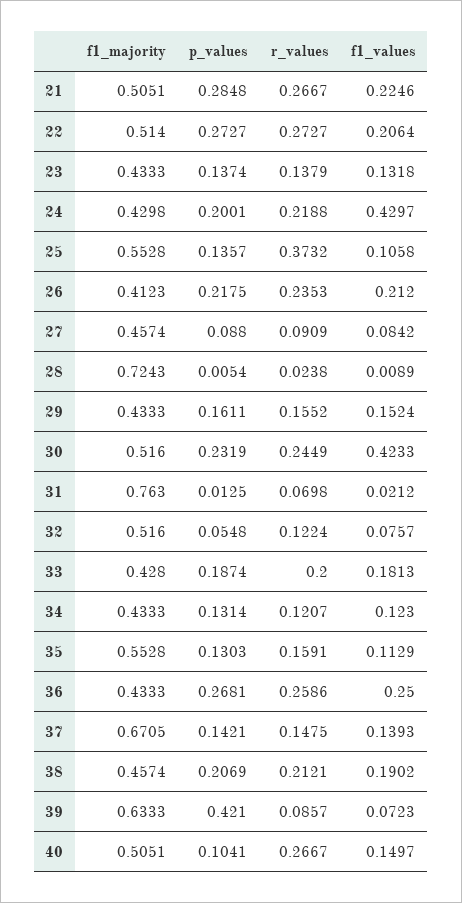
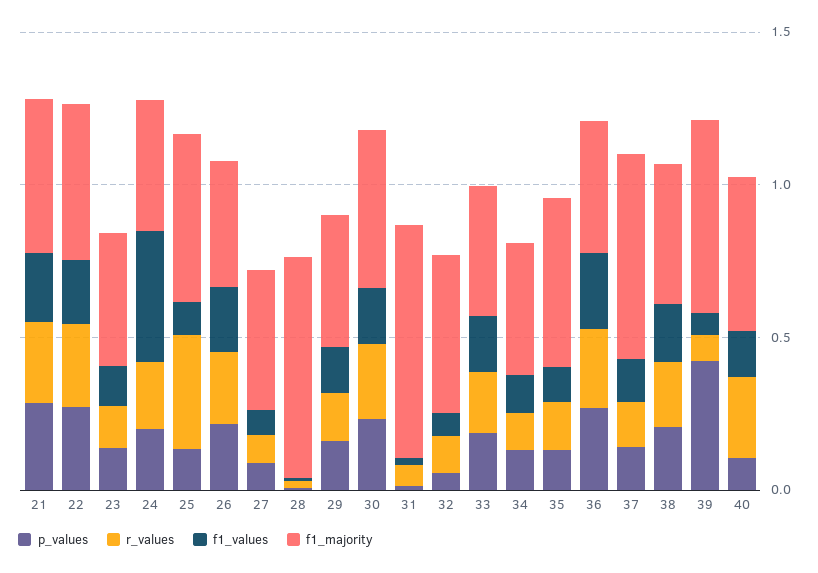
f1_values, 30: 0.4233 -> 0.2

